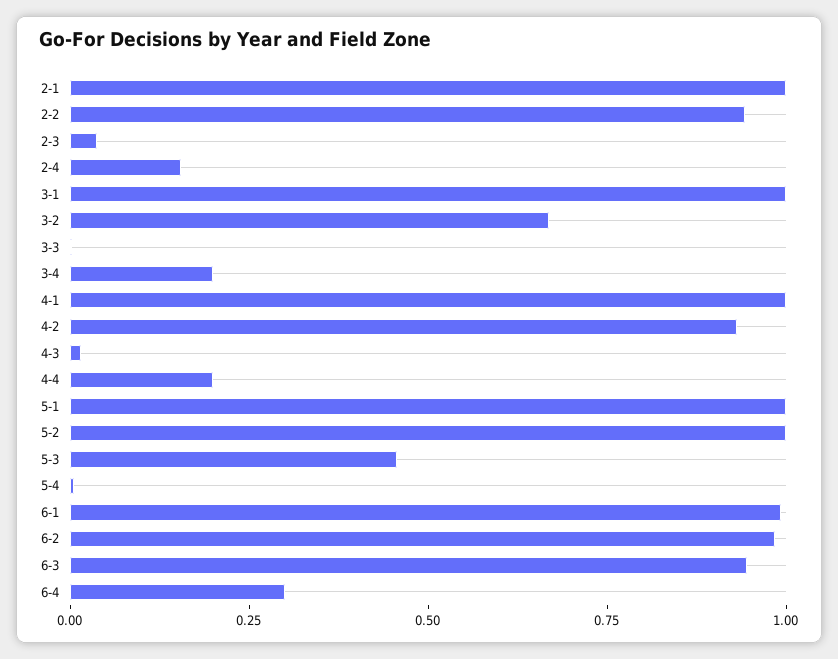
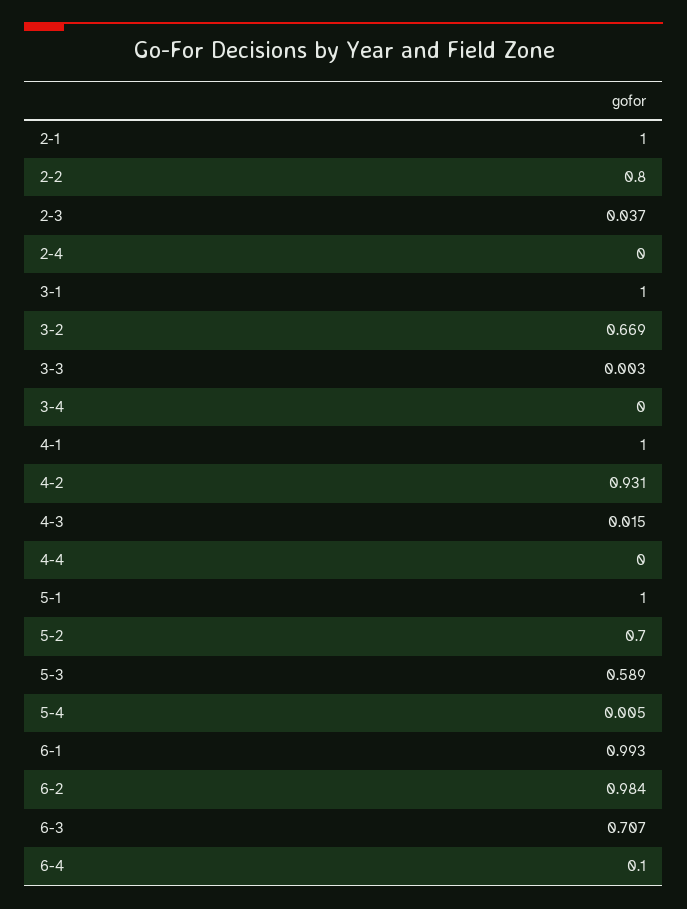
2-2: 0.95 -> 0.8
2-4: 0.15 -> 0
3-4: 0.2 -> 0
4-4: 0.2 -> 0
5-2: 1 -> 0.7
5-3: 0.45 -> 0.589
6-3: 0.95 -> 0.707
6-4: 0.3 -> 0.1

